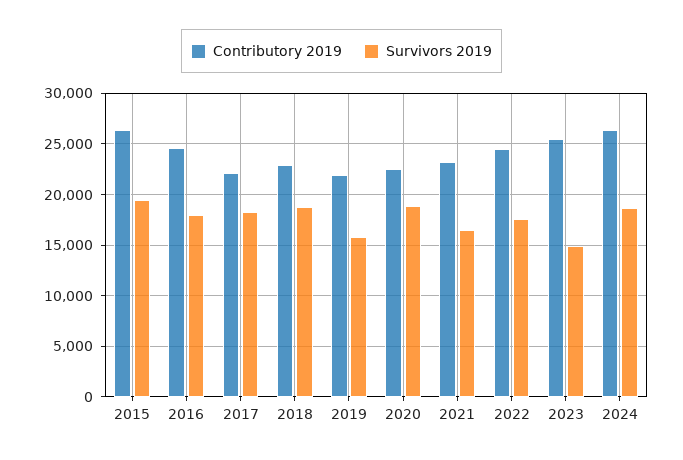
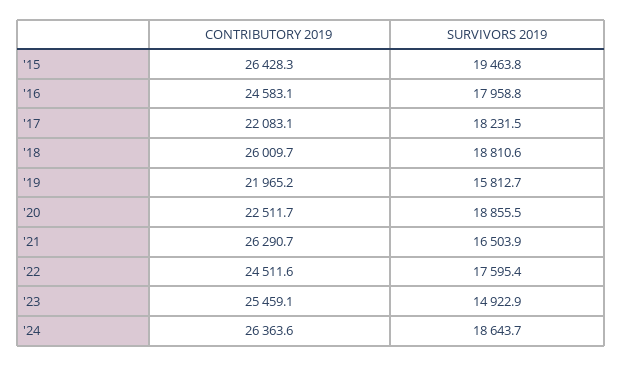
Contributory 2019, 2018: 23000 -> 26009.7
Contributory 2019, 2021: 23000 -> 26290.7

